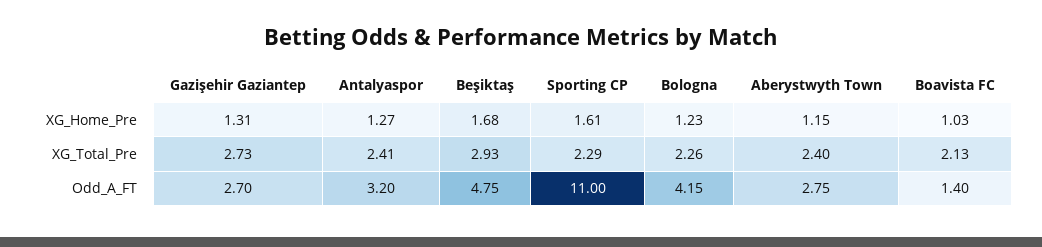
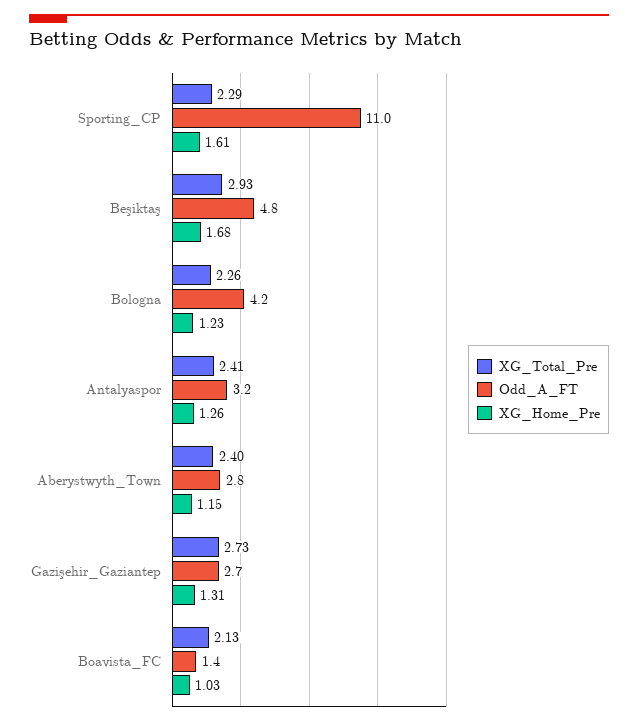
XG_Home_Pre, Antalyaspor: 1.27 -> 1.26

